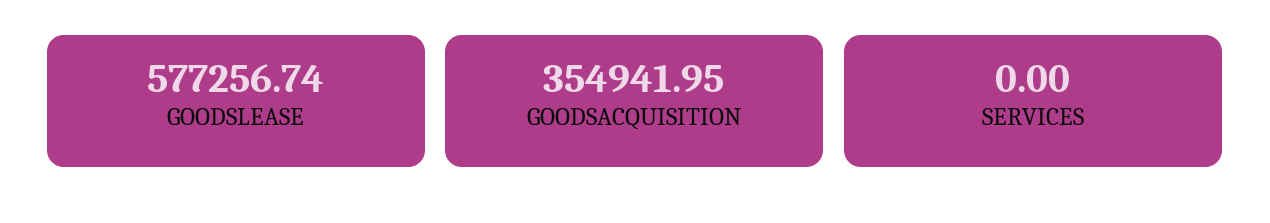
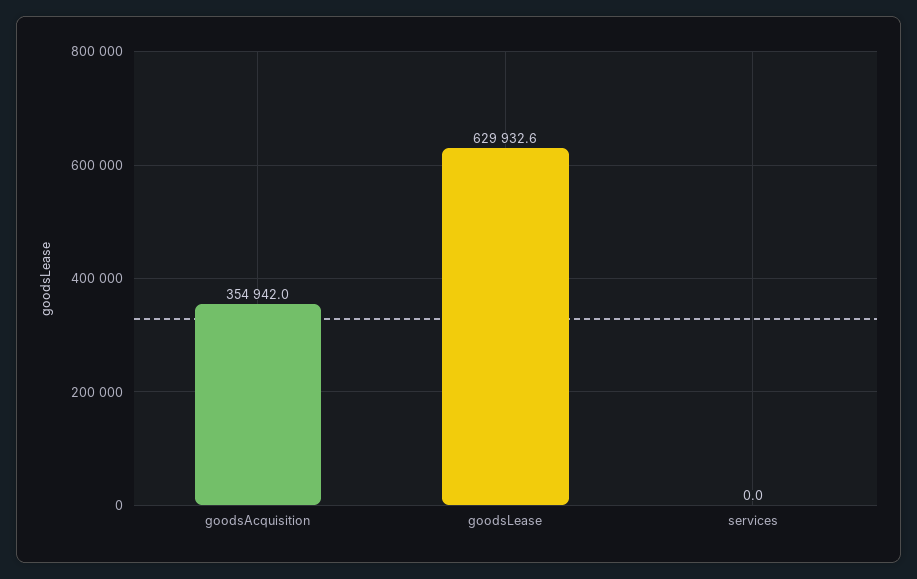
GOODSLEASE: 577256.74 -> 629932.6

